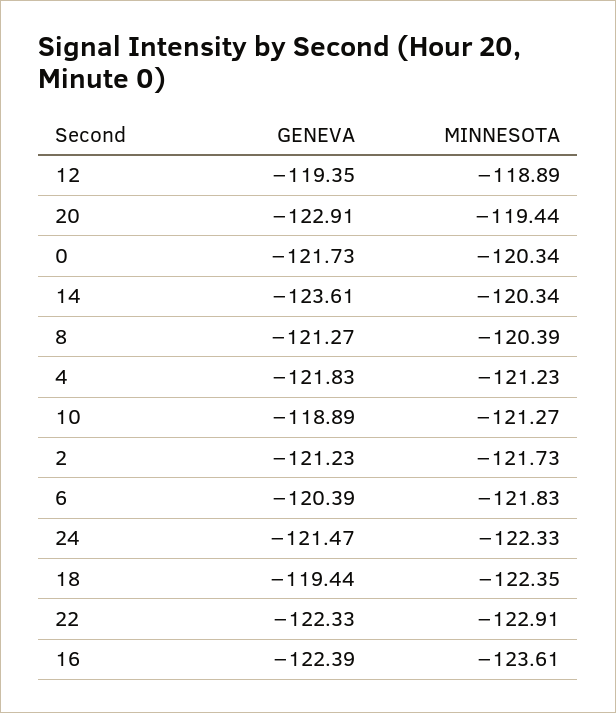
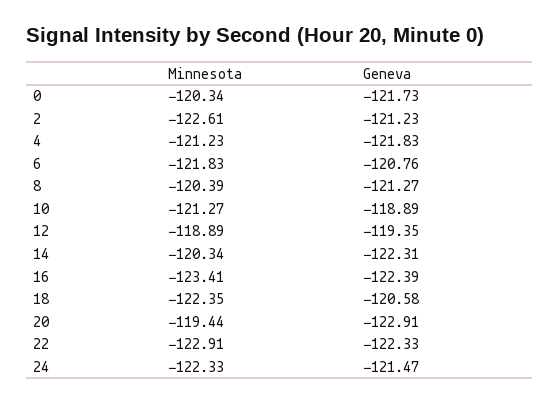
GENEVA, 14: -123.61 -> -122.31
MINNESOTA, 2: -121.73 -> -122.61
GENEVA, 6: -120.39 -> -120.76
GENEVA, 18: -119.44 -> -120.58
MINNESOTA, 16: -123.61 -> -123.41

